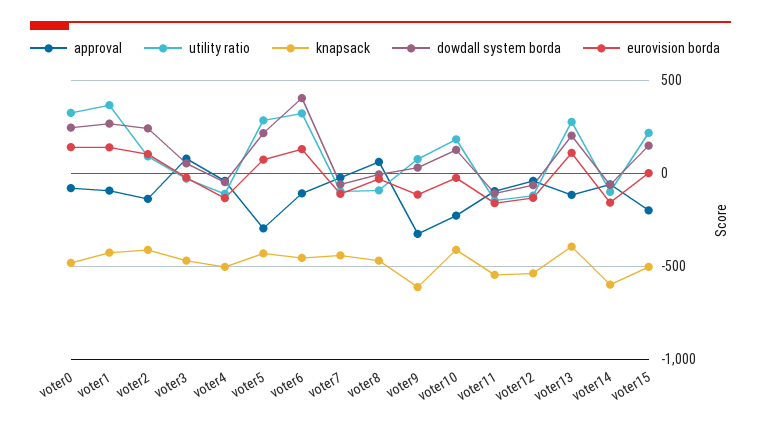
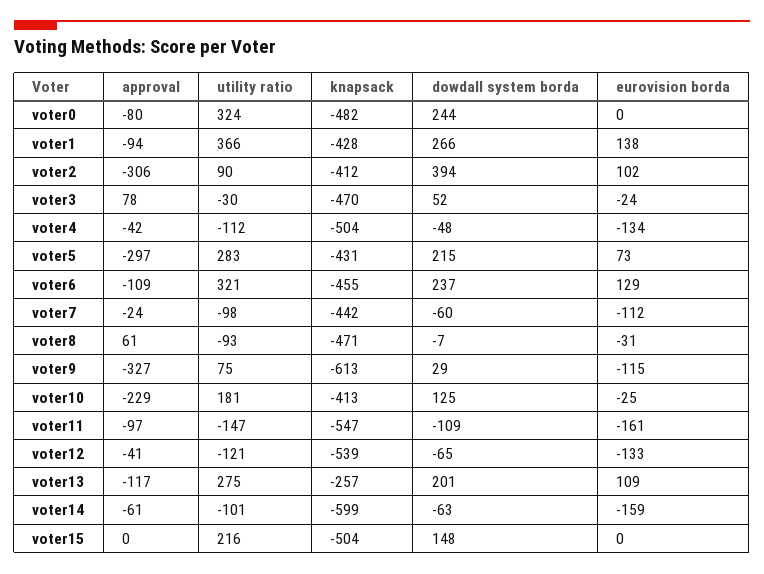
eurovision borda, voter0: 150 -> 0
approval, voter2: -150 -> -306
dowdall system borda, voter2: 250 -> 394
dowdall system borda, voter6: 400 -> 237
knapsack, voter13: -400 -> -257
approval, voter15: -200 -> 0

